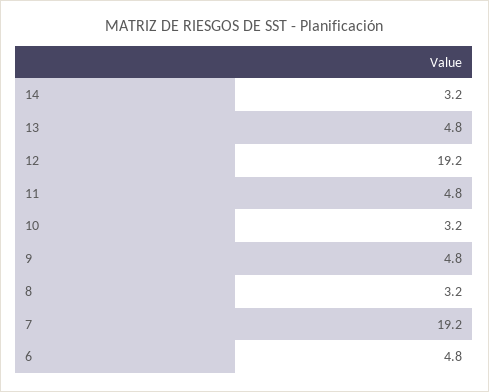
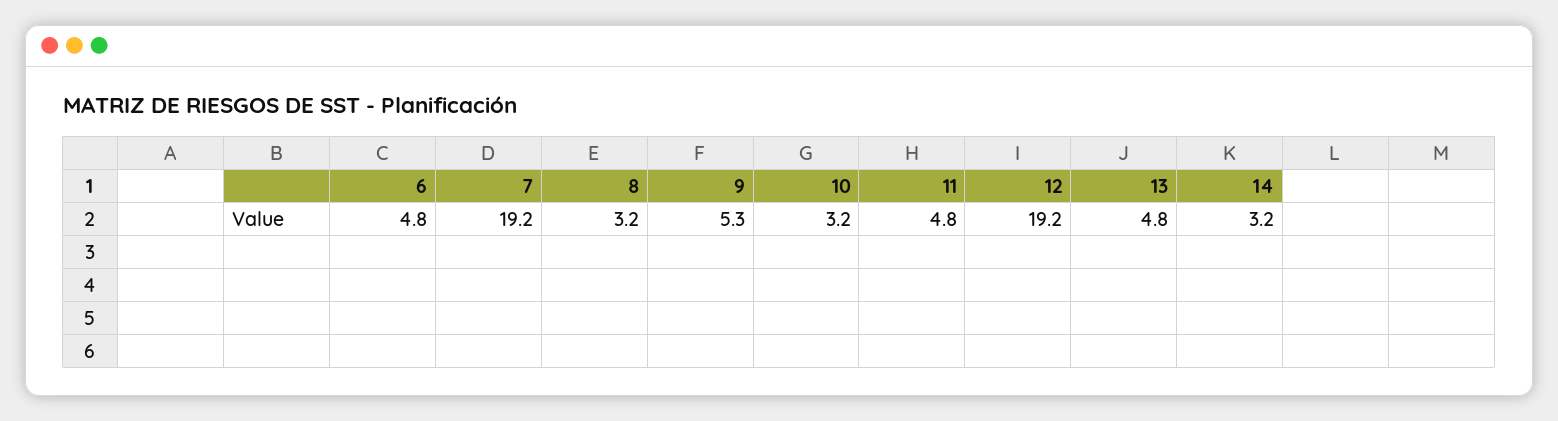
9: 4.8 -> 5.3

